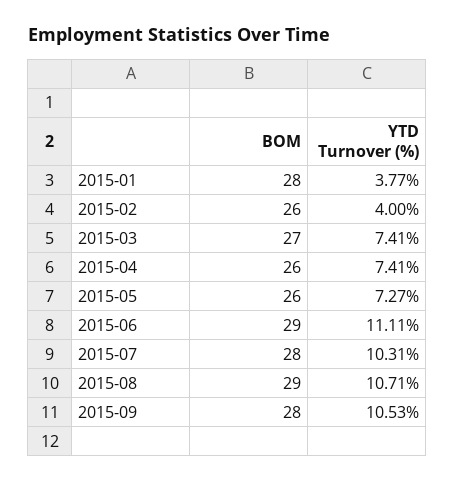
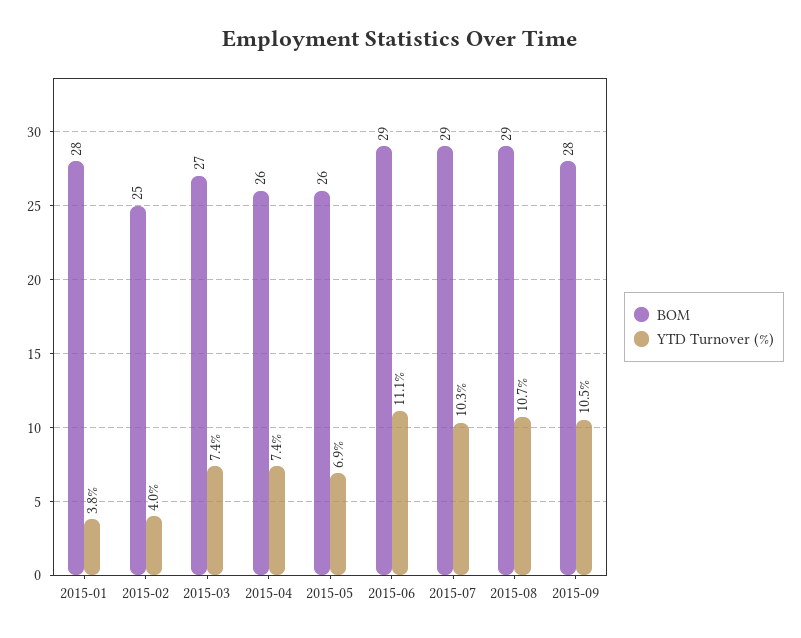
BOM, 2015-02: 26 -> 25
YTD Turnover (%), 2015-05: 7.27 -> 6.9
BOM, 2015-07: 28 -> 29

